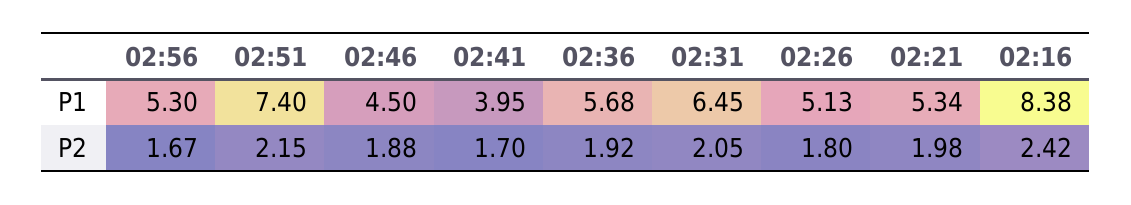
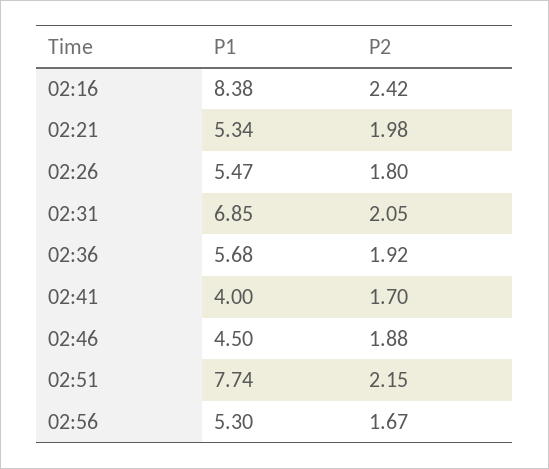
02:51, P1: 7.4 -> 7.74
02:41, P1: 3.95 -> 4
02:31, P1: 6.45 -> 6.85
02:26, P1: 5.13 -> 5.47

